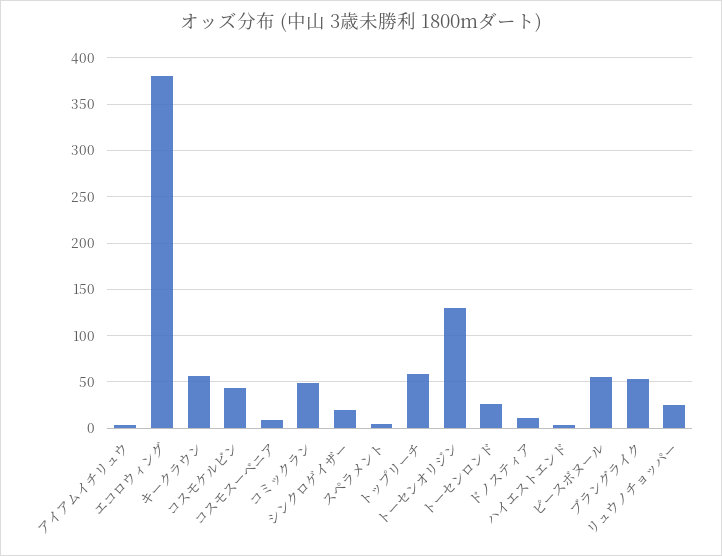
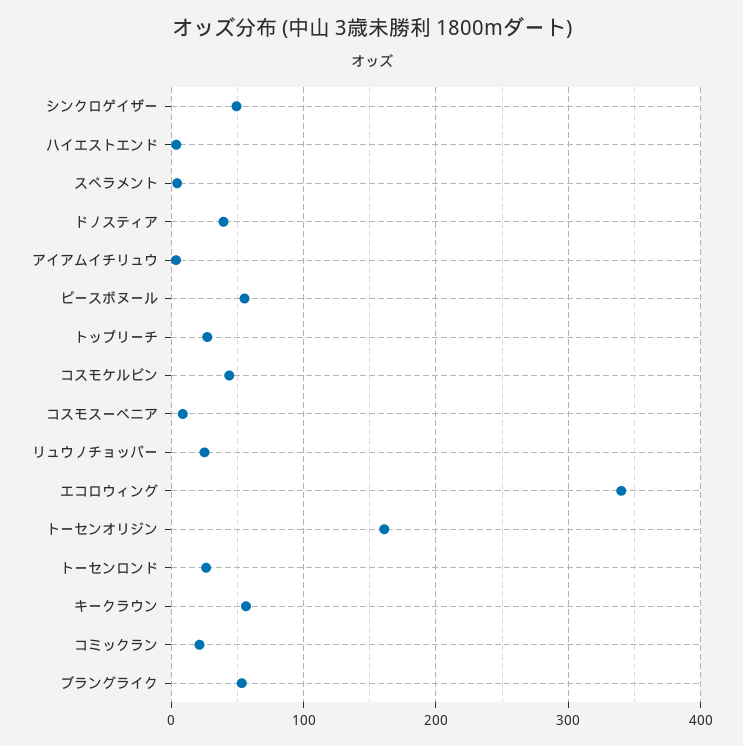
エコロウィング: 380 -> 340
コミックラン: 50 -> 20
シンクロゲイザー: 20 -> 50
トップリーチ: 60 -> 30
トーセンオリジン: 130 -> 160
ドノスティア: 10 -> 40

